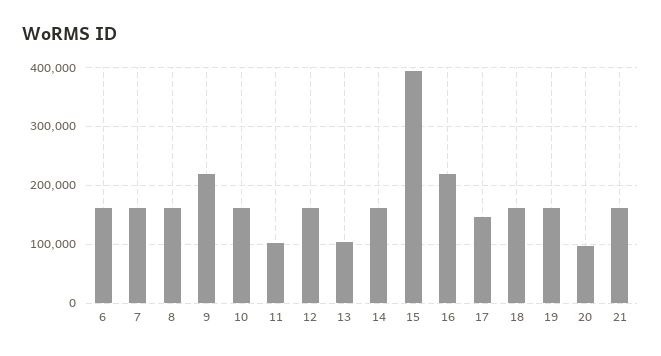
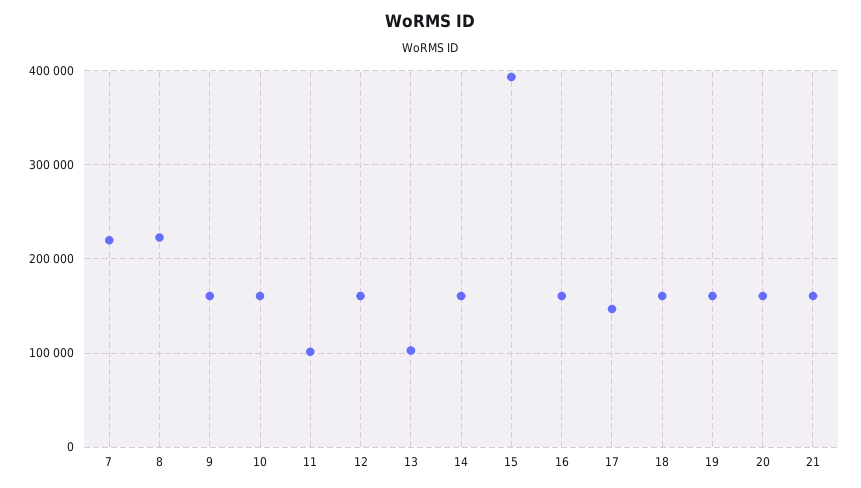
6: 160000 -> none
7: 160000 -> 220000
8: 160000 -> 220000
9: 220000 -> 160000
16: 220000 -> 160000
20: 100000 -> 160000

